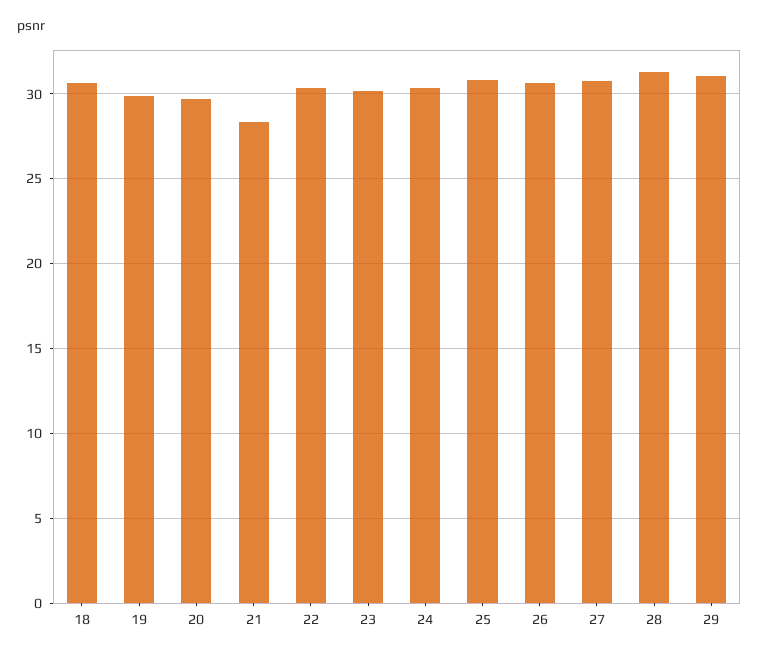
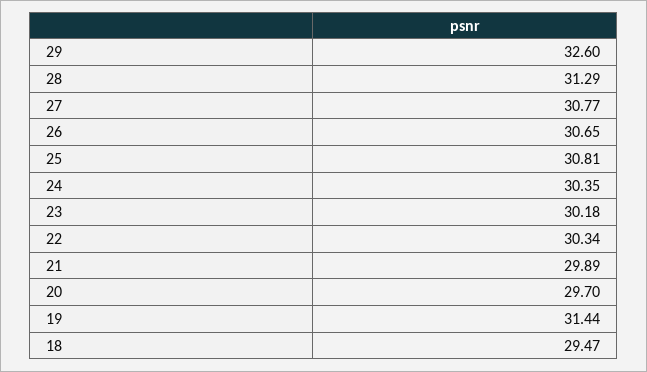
18: 30.5 -> 29.47
19: 30 -> 31.44
21: 28.5 -> 29.89
29: 31 -> 32.6

